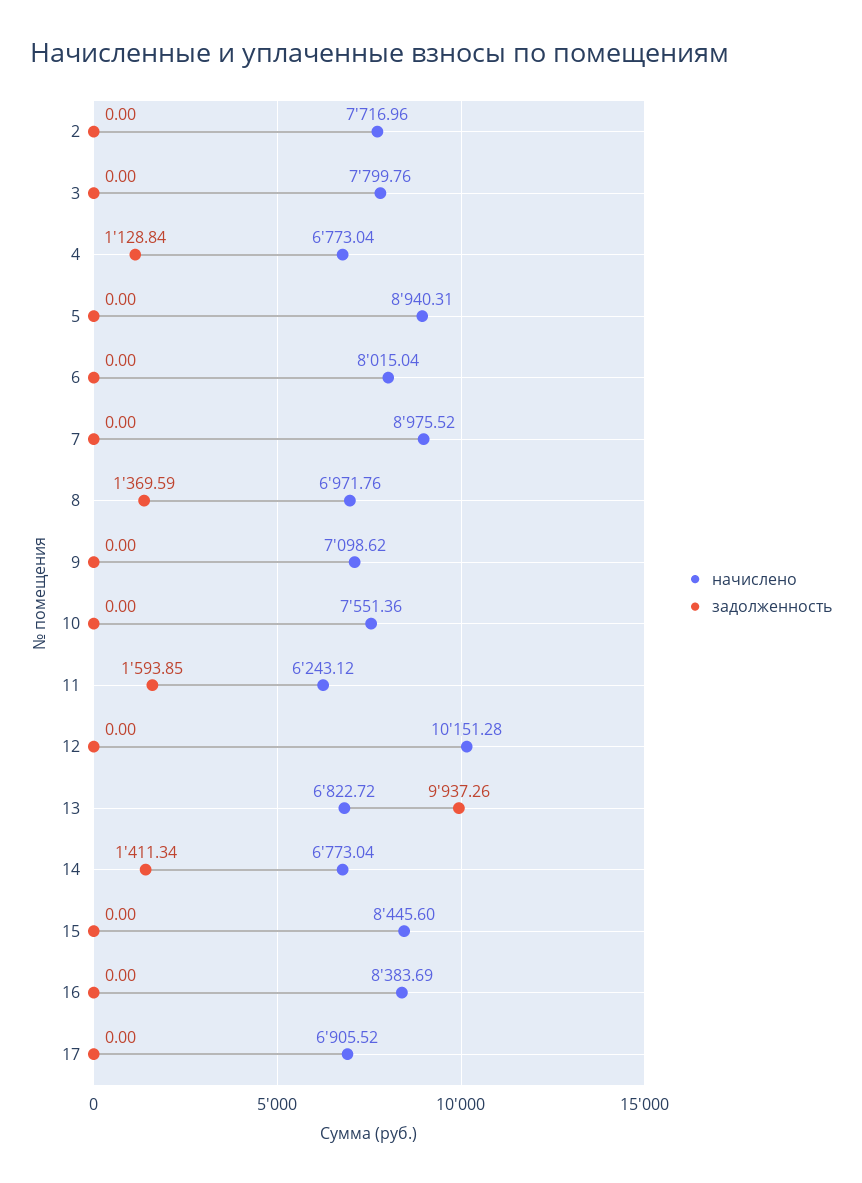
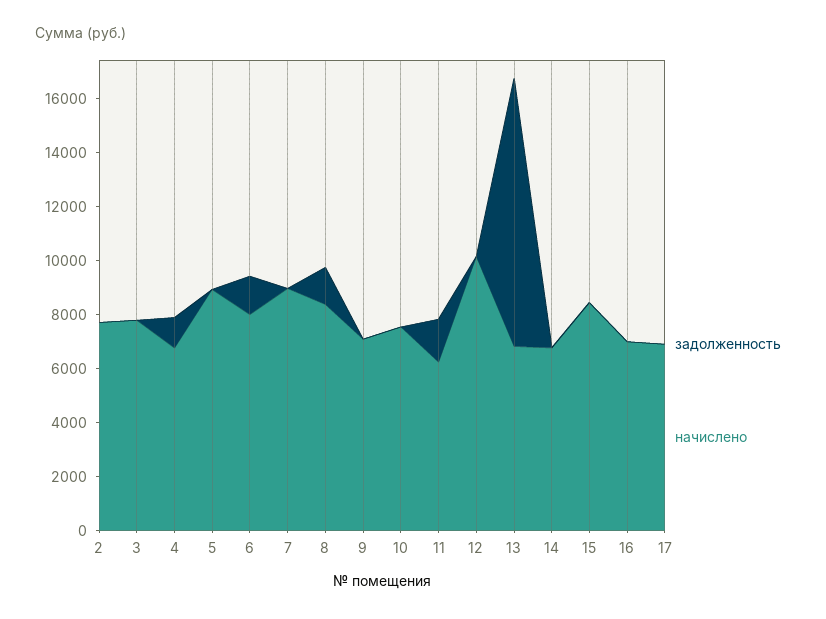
задолженность, 6: 0 -> 1500
начислено, 8: 6971.76 -> 8500
задолженность, 14: 1411.34 -> 0
начислено, 16: 8383.69 -> 7000

